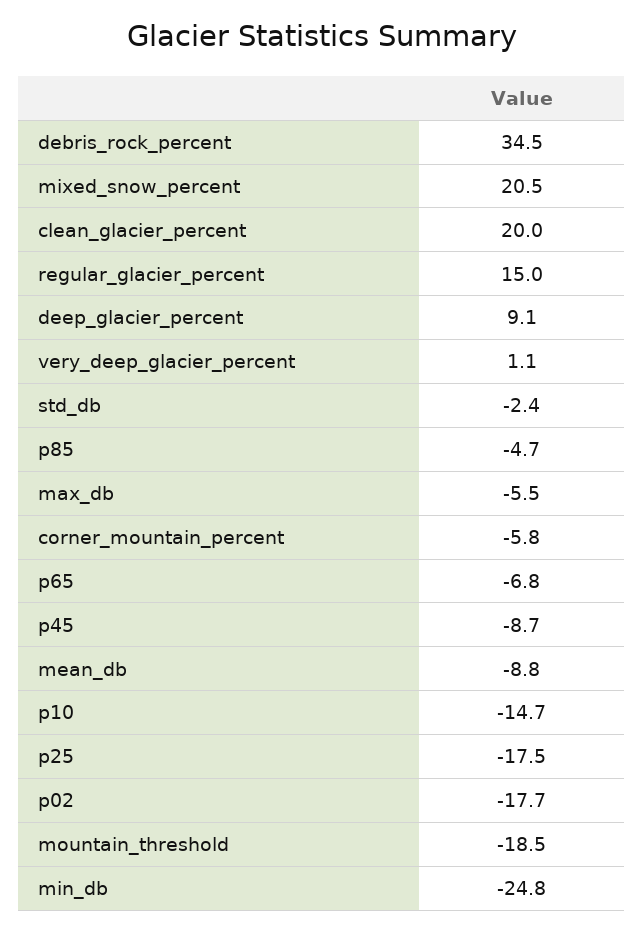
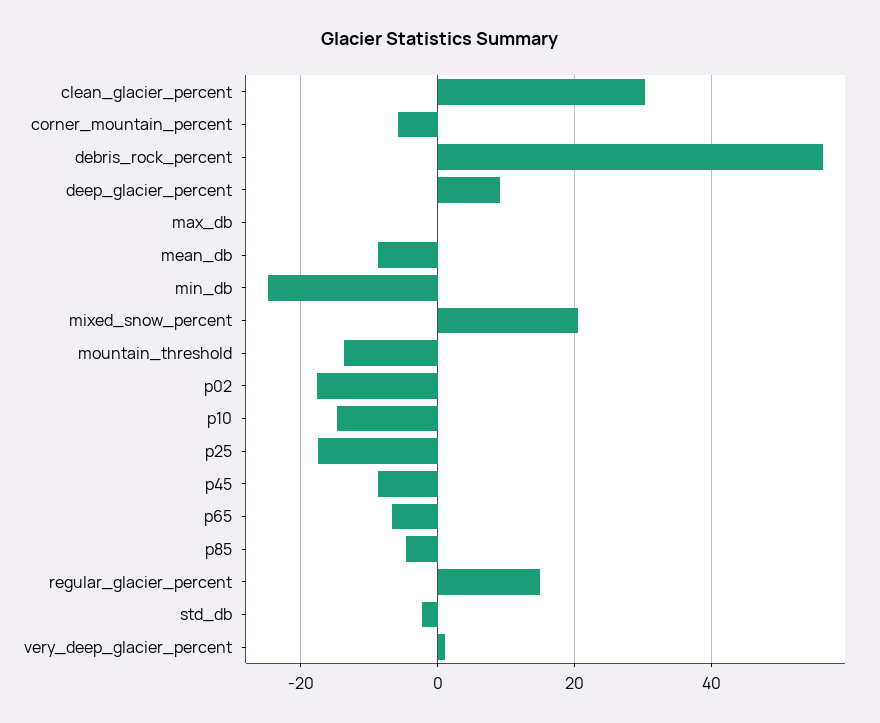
debris_rock_percent: 34.5 -> 56
clean_glacier_percent: 20 -> 30
max_db: -5.5 -> 0
mountain_threshold: -18.5 -> -14

